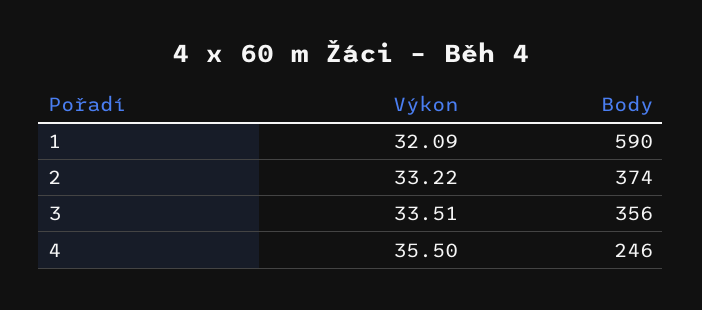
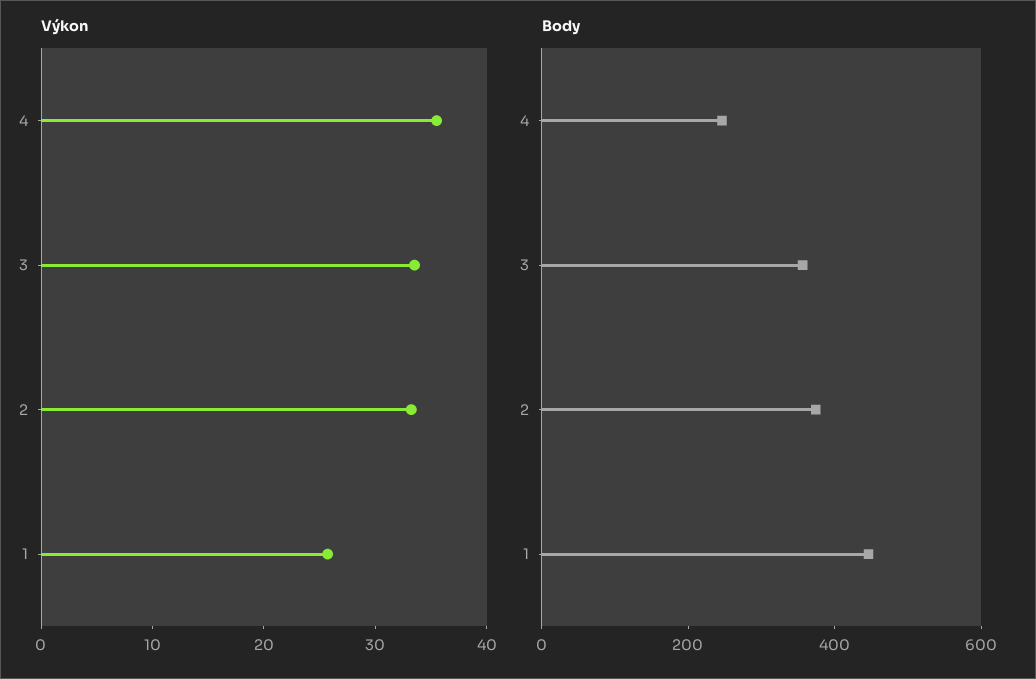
Výkon, 1: 32.09 -> 26
Body, 1: 590 -> 450

